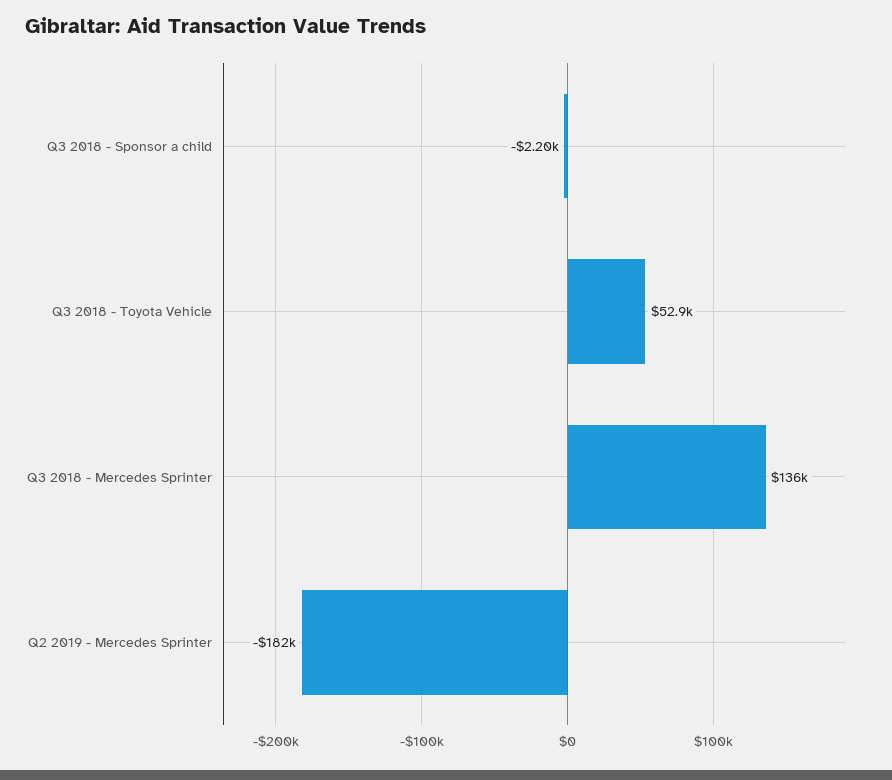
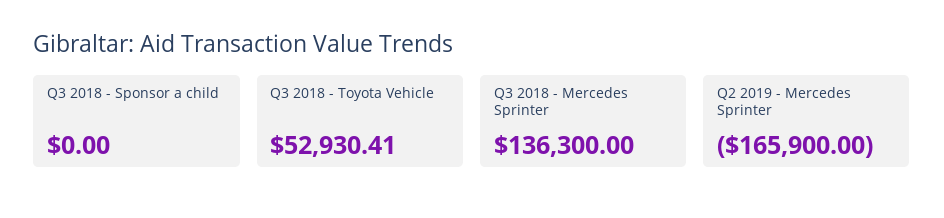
Q3 2018 - Sponsor a child: -2200 -> 0
Q2 2019 - Mercedes Sprinter: -182000 -> -165900

